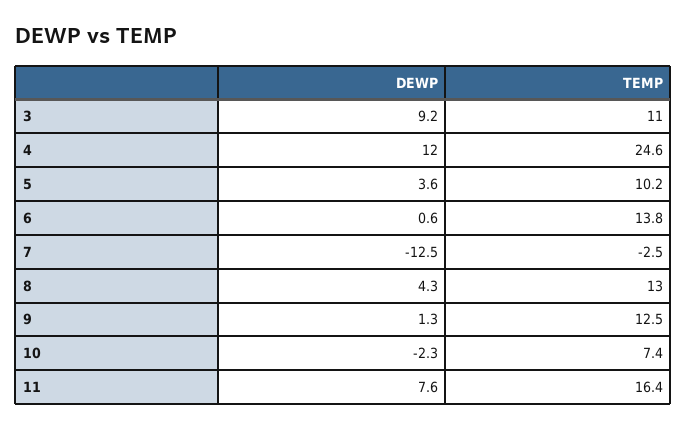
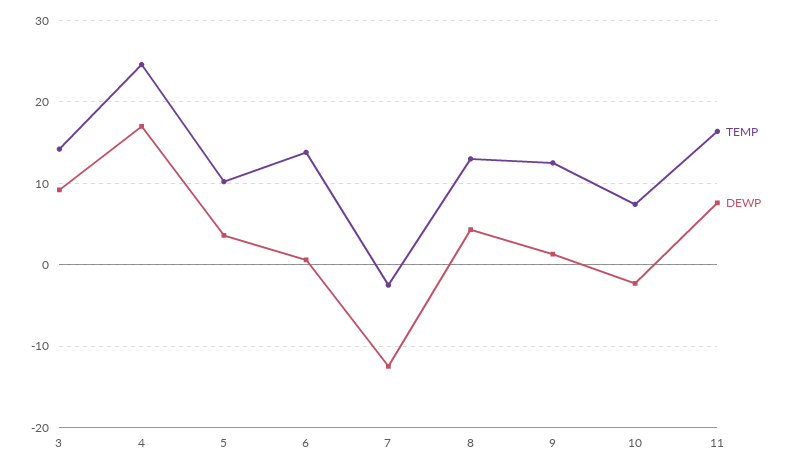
TEMP, 3: 11 -> 14
DEWP, 4: 12 -> 17

